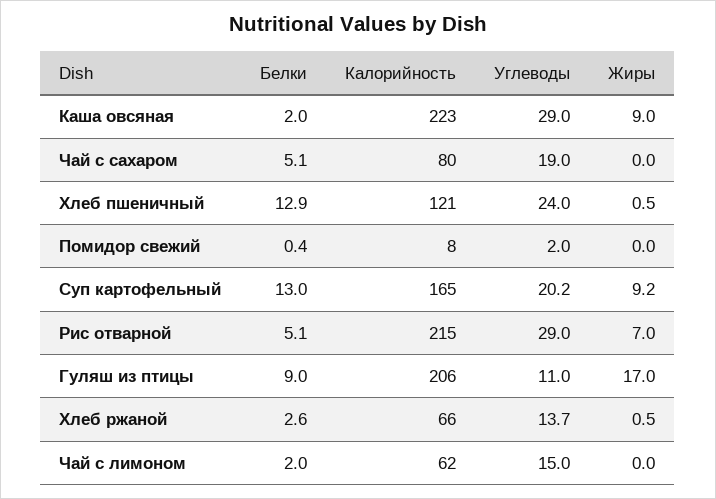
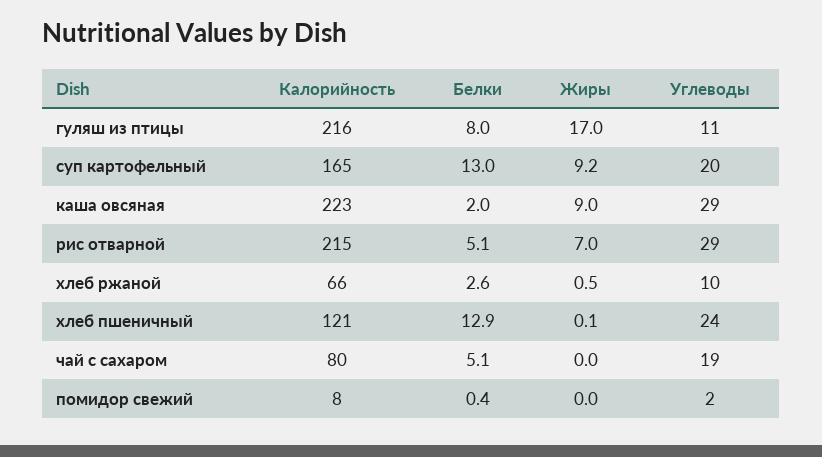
Жиры, Хлеб пшеничный: 0.5 -> 0.1
Углеводы, Суп картофельный: 20.2 -> 20
Белки, Гуляш из птицы: 9 -> 8
Калорийность, Гуляш из птицы: 206 -> 216
Углеводы, Хлеб ржаной: 13.7 -> 10
Белки, Чай с лимоном: 2 -> none
Калорийность, Чай с лимоном: 62 -> none
Углеводы, Чай с лимоном: 15 -> none
Жиры, Чай с лимоном: 0 -> none

